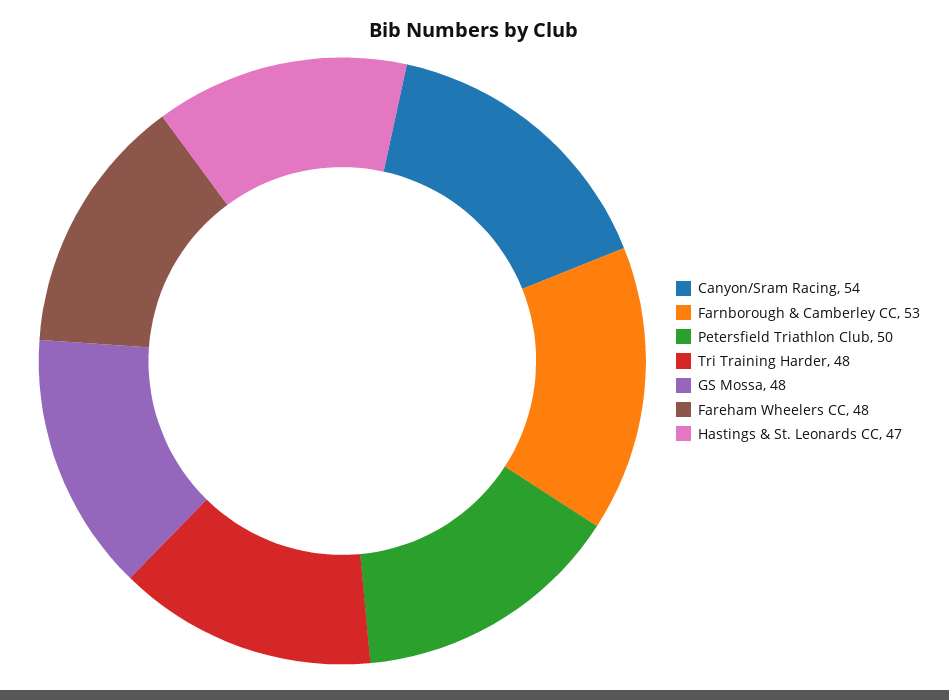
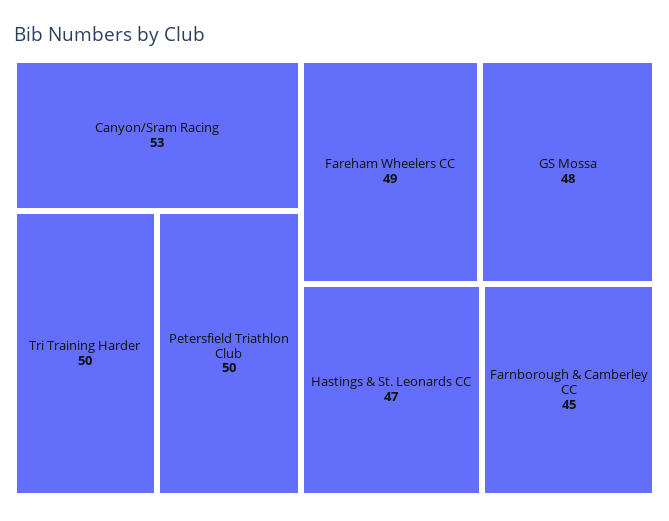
Canyon/Sram Racing: 54 -> 53
Farnborough & Camberley CC: 53 -> 45
Tri Training Harder: 48 -> 50
Fareham Wheelers CC: 48 -> 49

